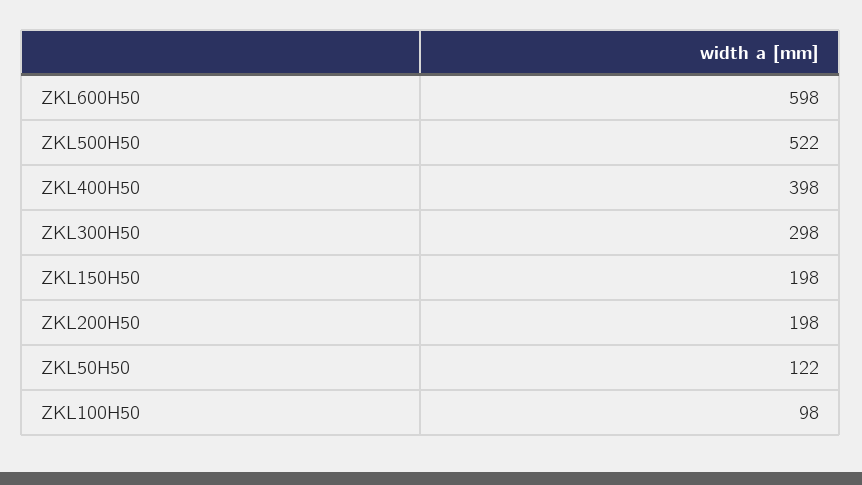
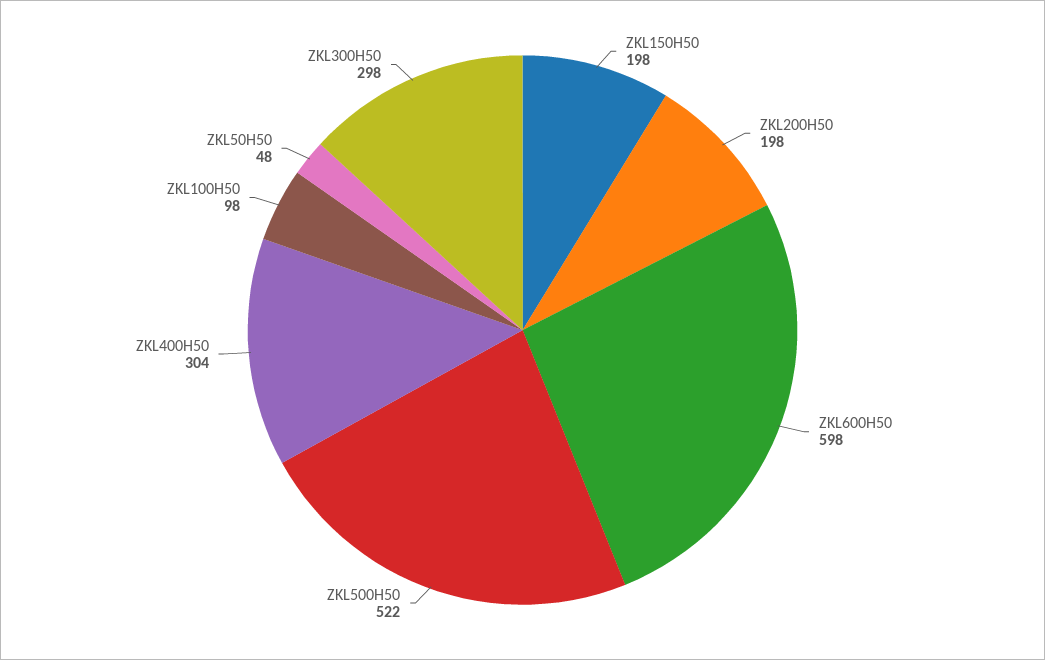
ZKL400H50: 398 -> 304
ZKL50H50: 122 -> 48

